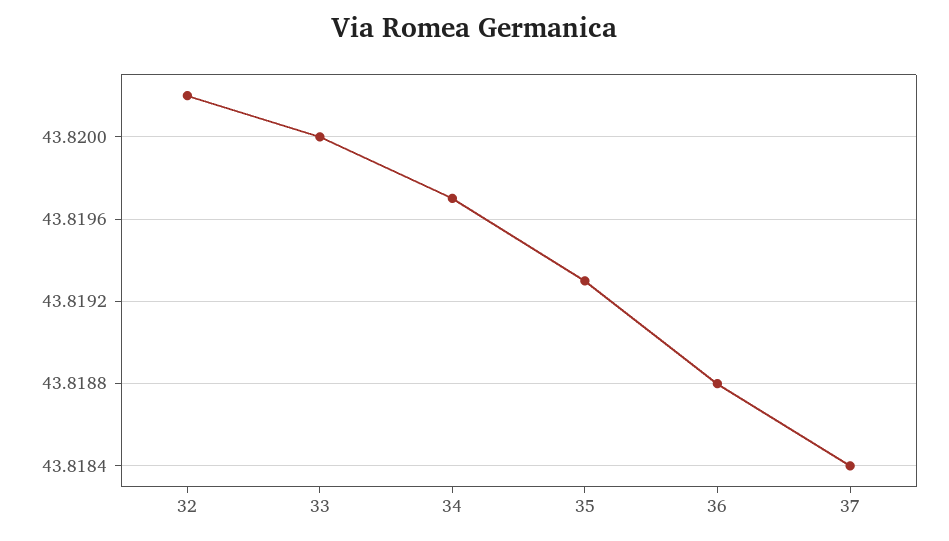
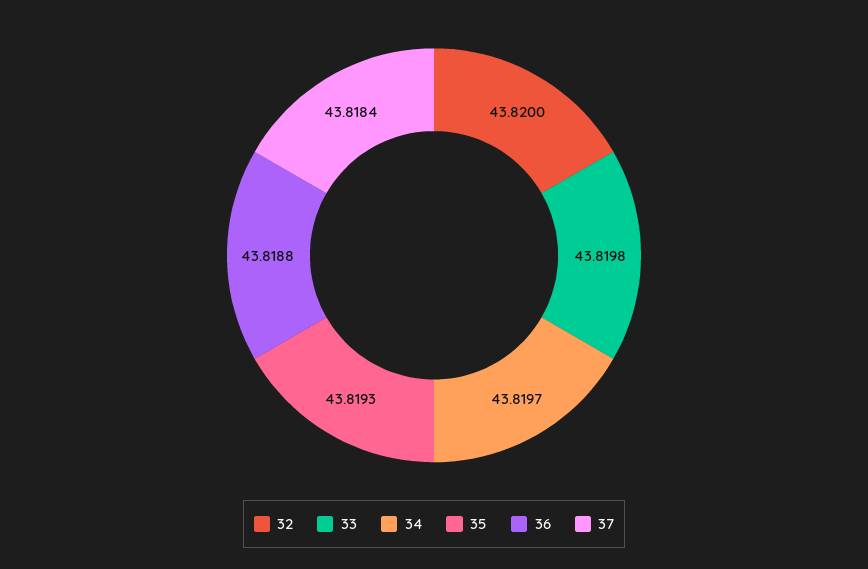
32: 43.8202 -> 43.82
33: 43.82 -> 43.8198

